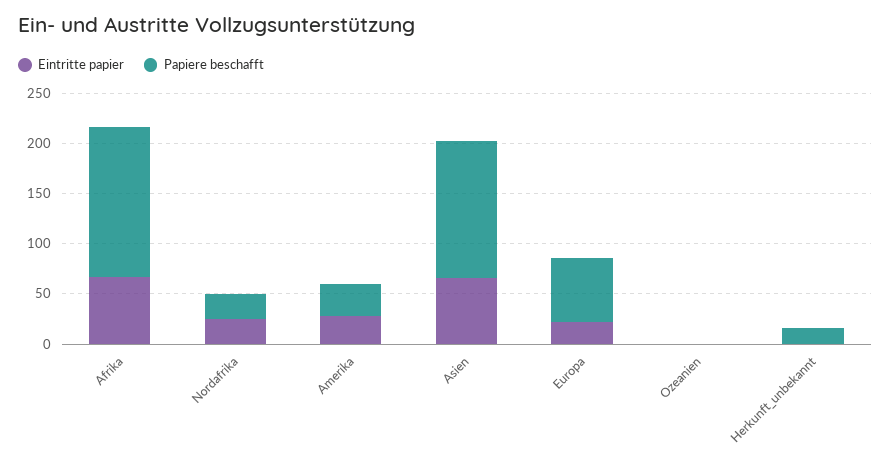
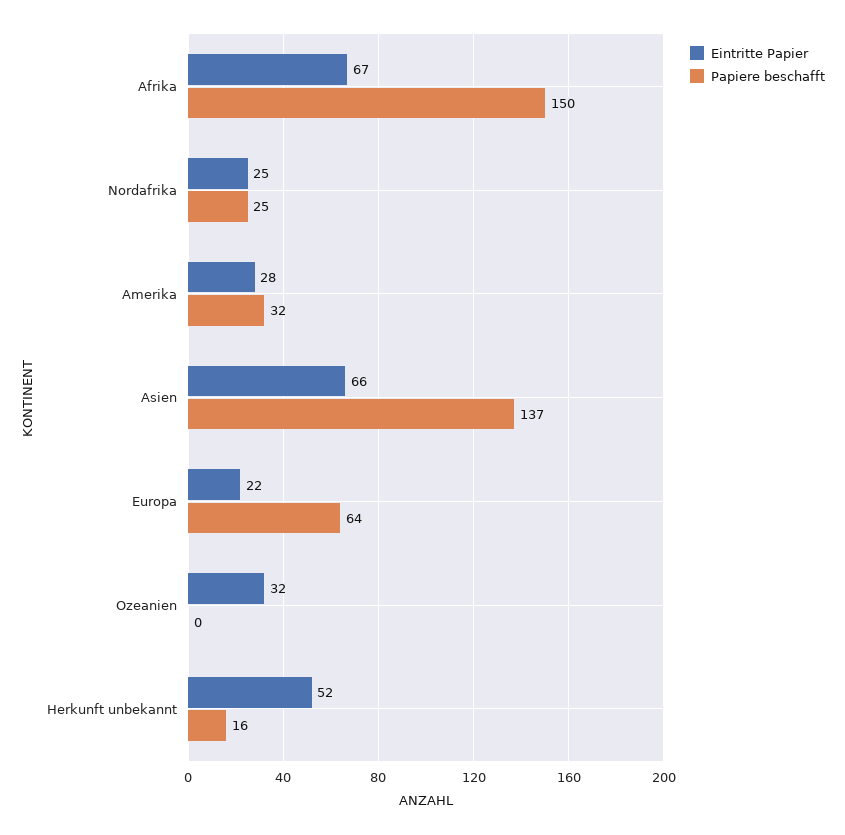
Eintritte papier, Ozeanien: 0 -> 32
Eintritte papier, Herkunft_unbekannt: 0 -> 52

